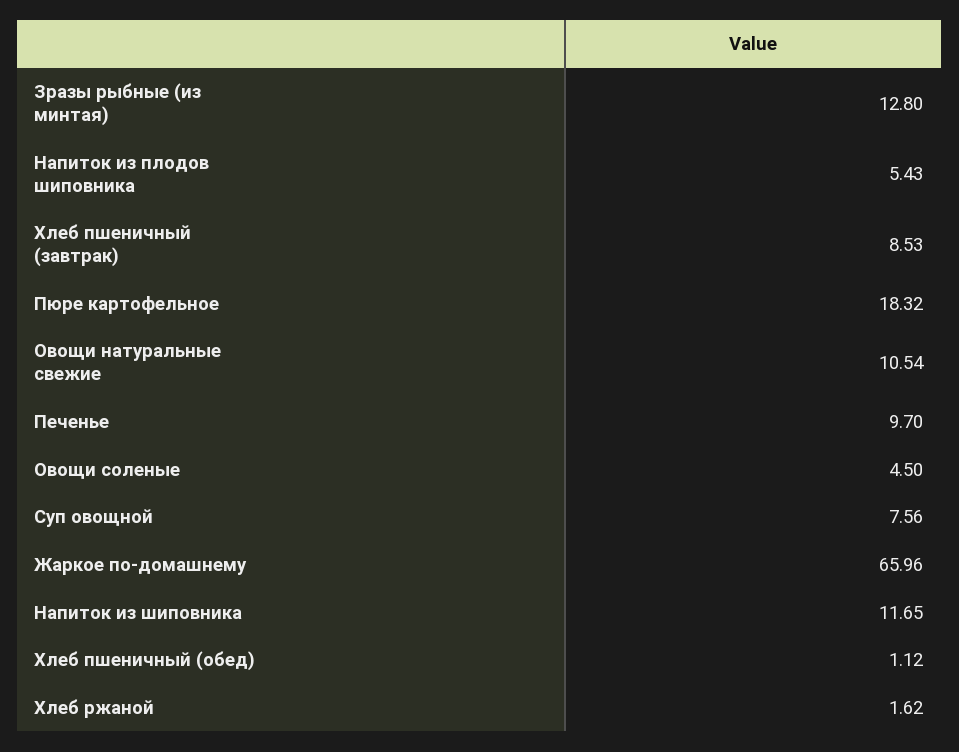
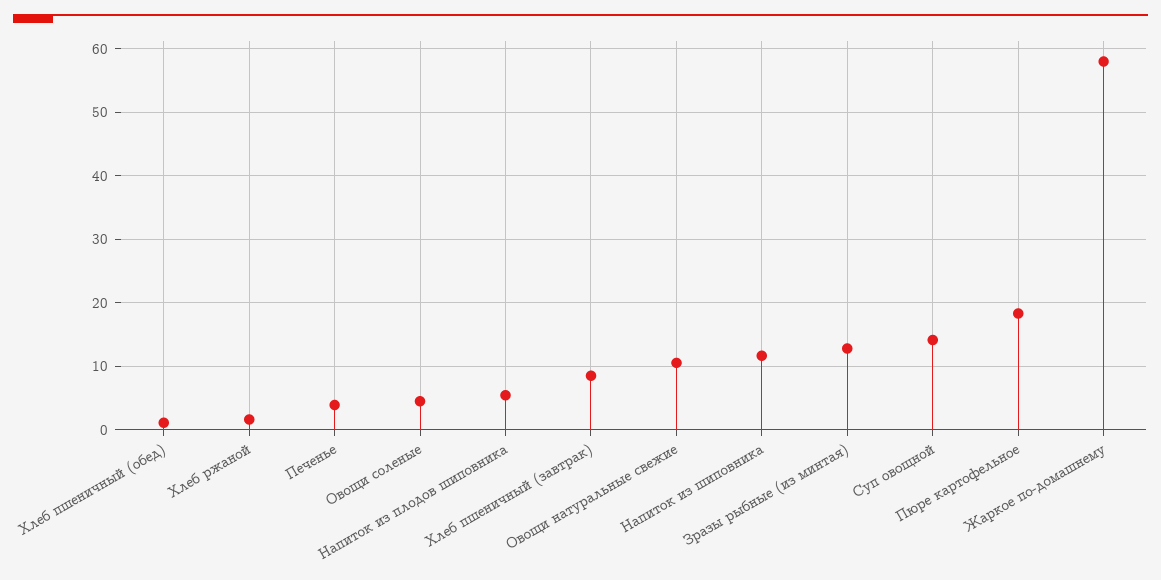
Печенье: 9.7 -> 4
Суп овощной: 7.56 -> 14
Жаркое по-домашнему: 65.96 -> 58

